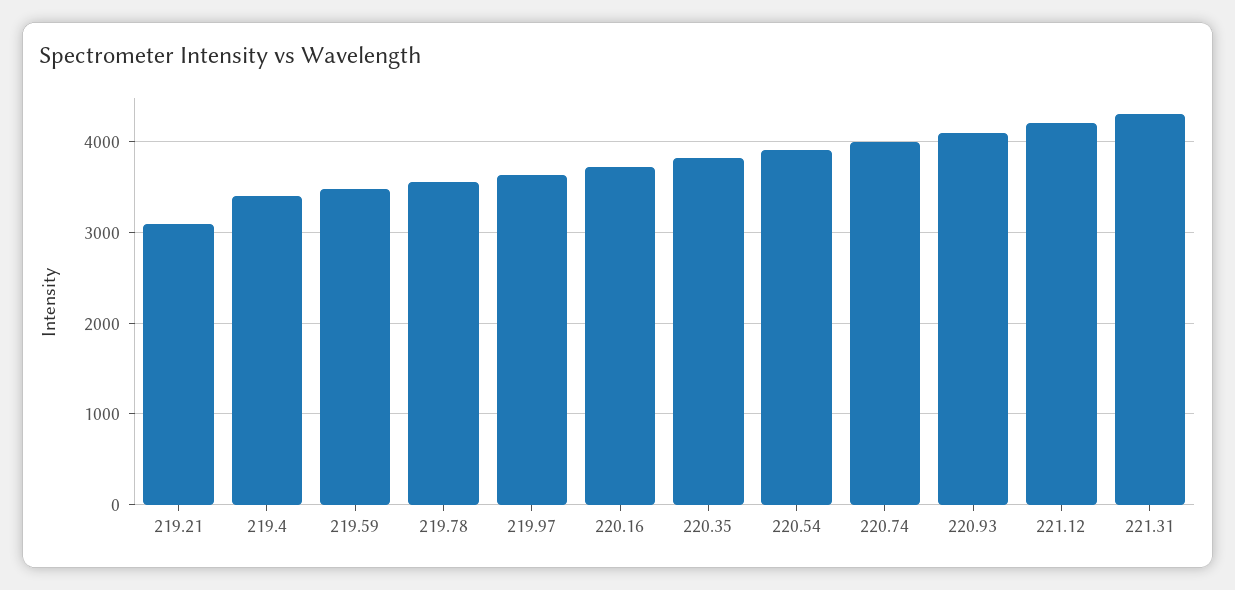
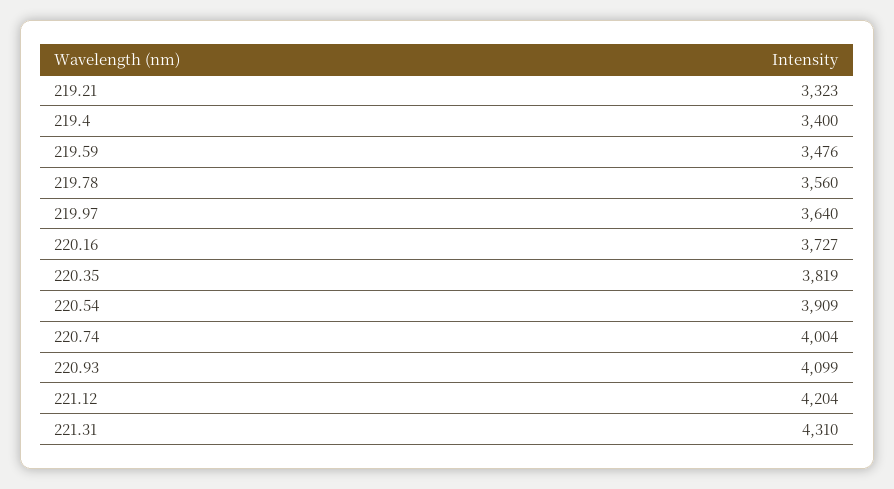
219.21: 3100 -> 3323

